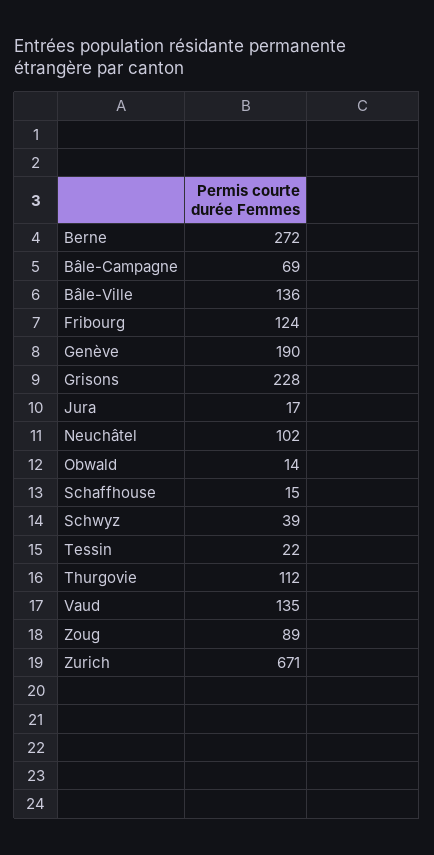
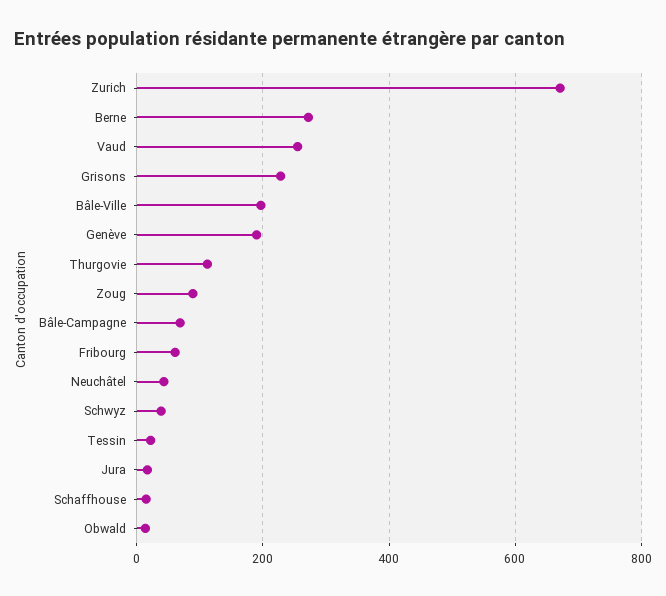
Bâle-Ville: 136 -> 200
Fribourg: 124 -> 60
Neuchâtel: 102 -> 40
Vaud: 135 -> 260

